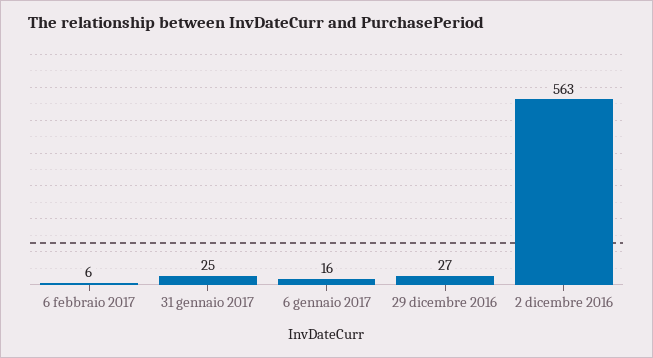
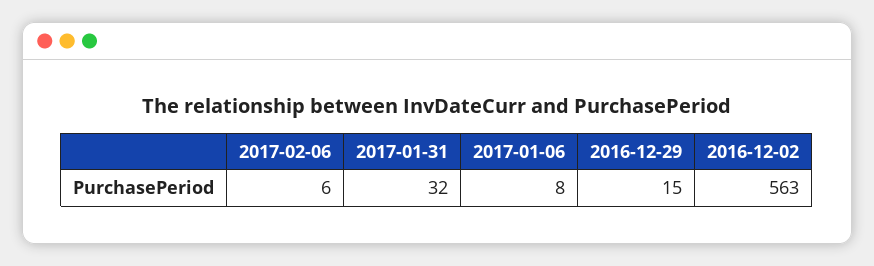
31 gennaio 2017: 25 -> 32
6 gennaio 2017: 16 -> 8
29 dicembre 2016: 27 -> 15

